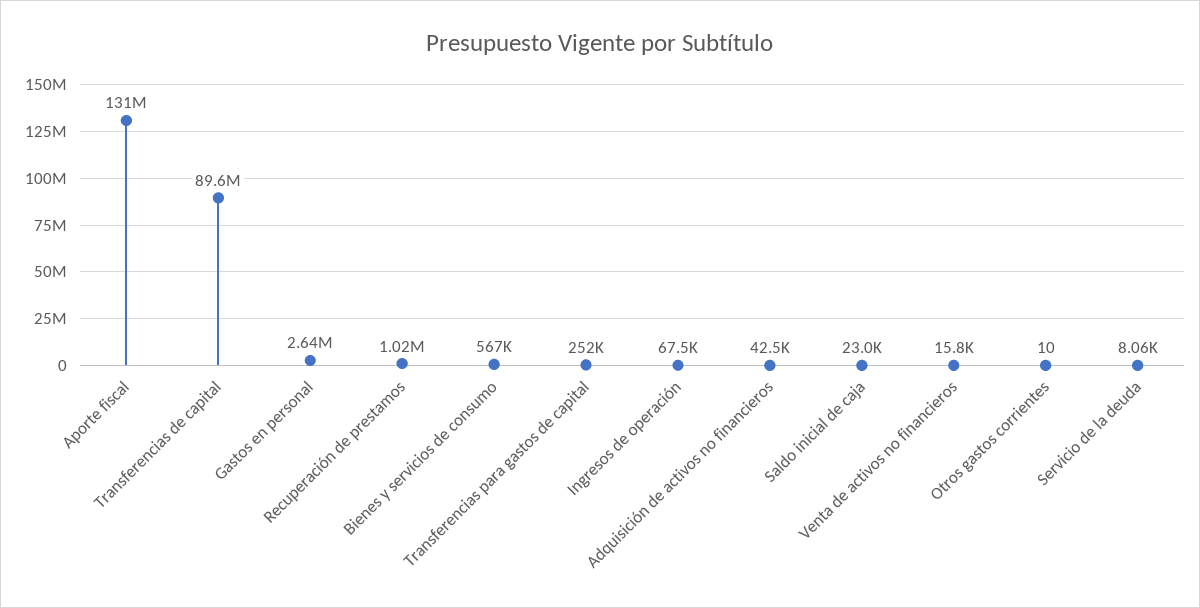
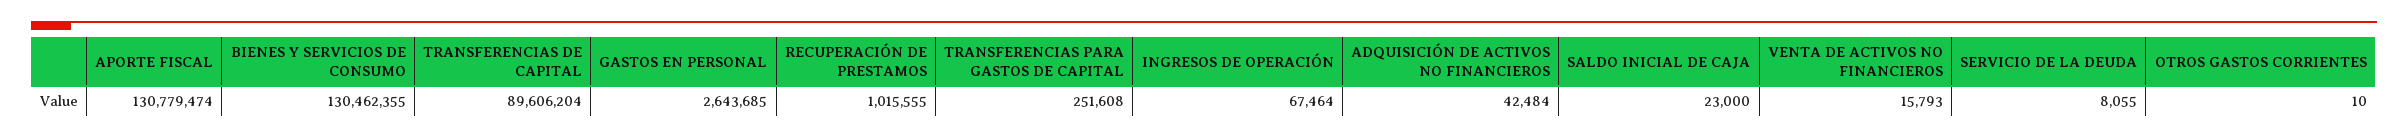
Bienes y servicios de consumo: 567000 -> 130462355

